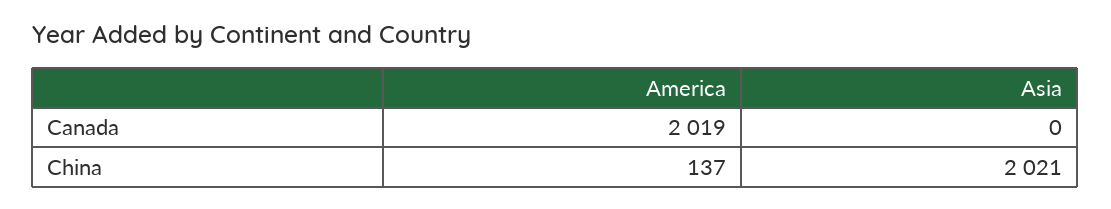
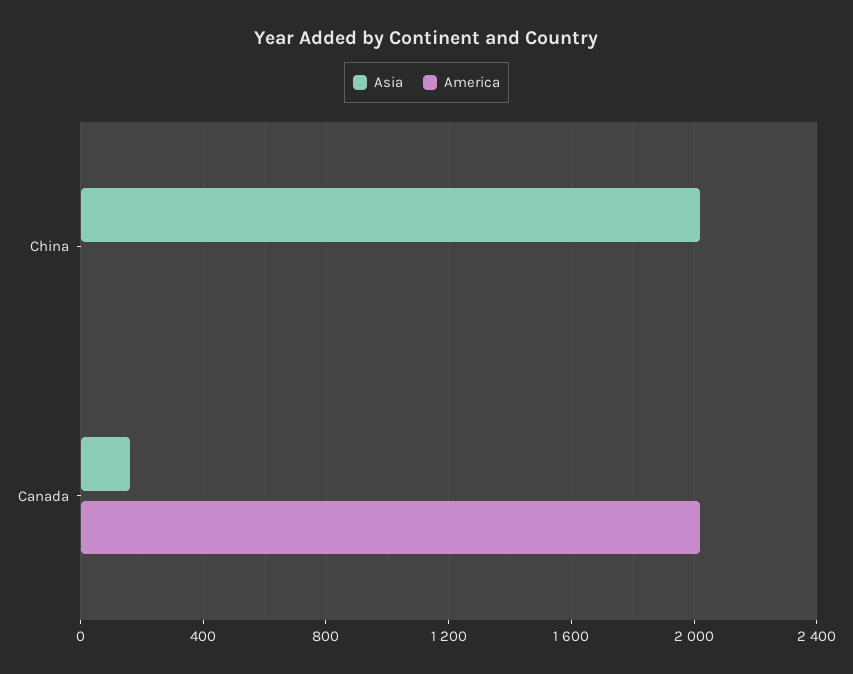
Asia, Canada: 0 -> 150
America, China: 137 -> 0

